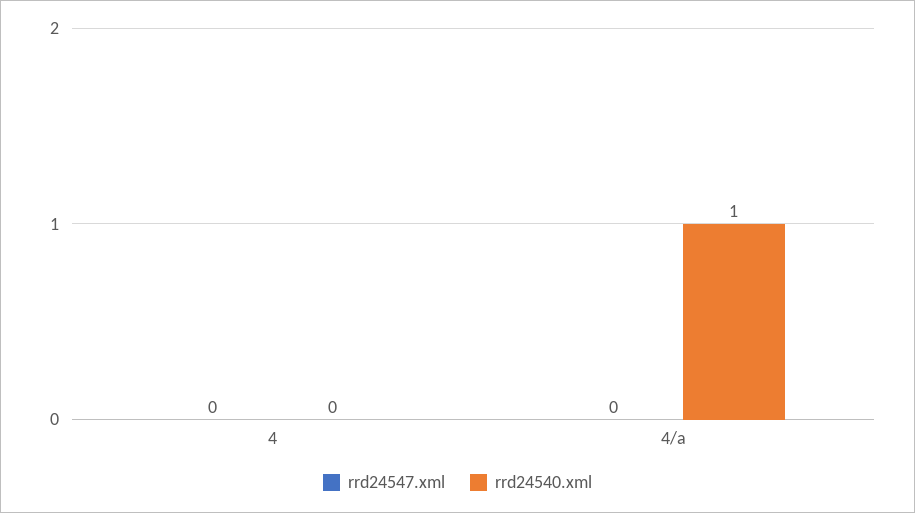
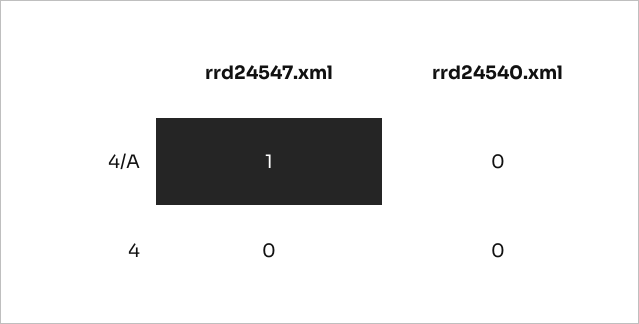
rrd24547.xml, 4/a: 0 -> 1
rrd24540.xml, 4/a: 1 -> 0

